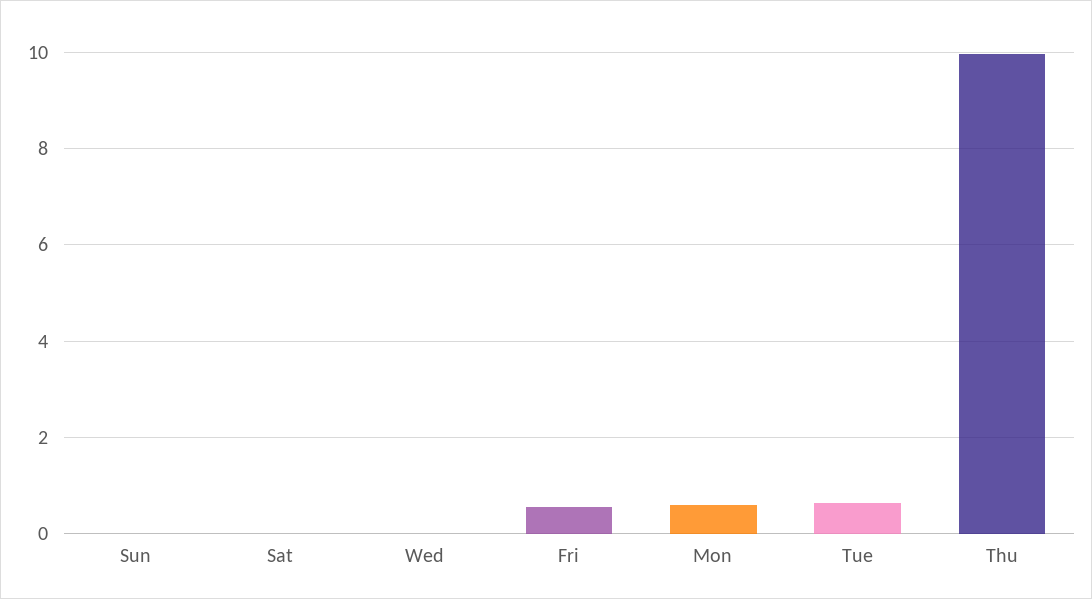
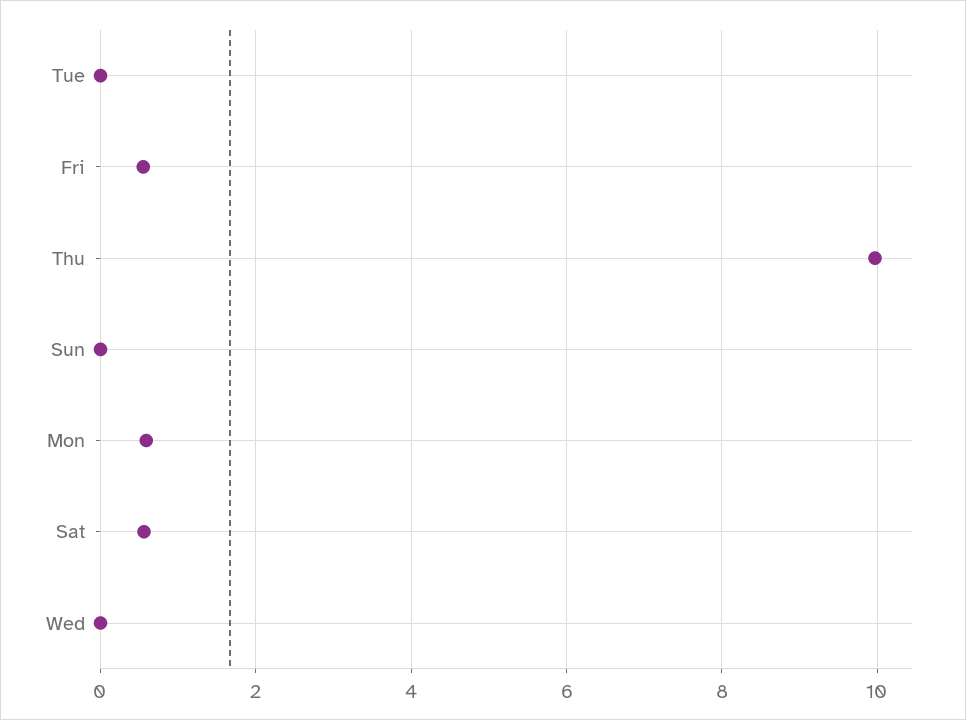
Sat: 0 -> 0.6
Tue: 0.6 -> 0

